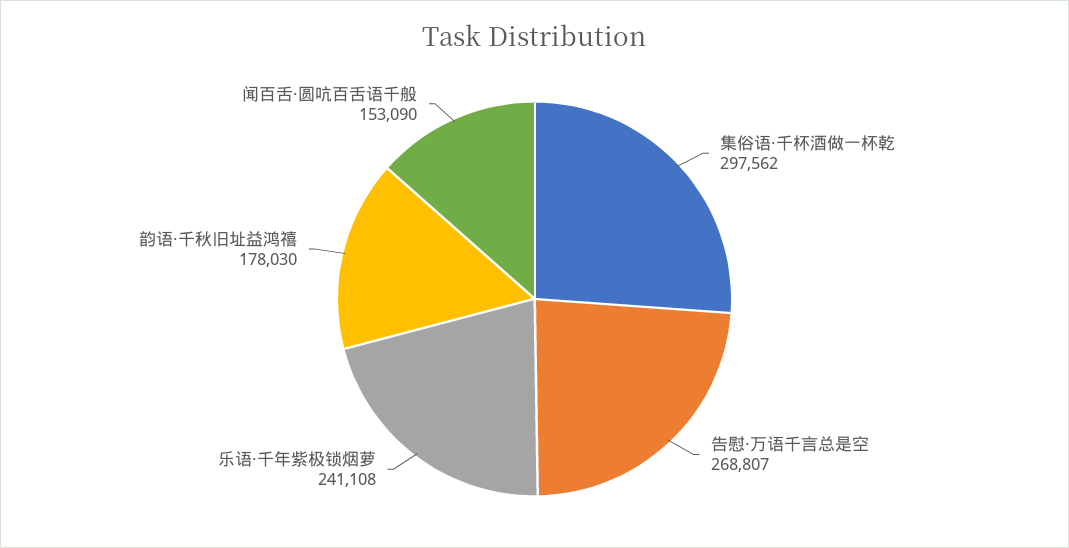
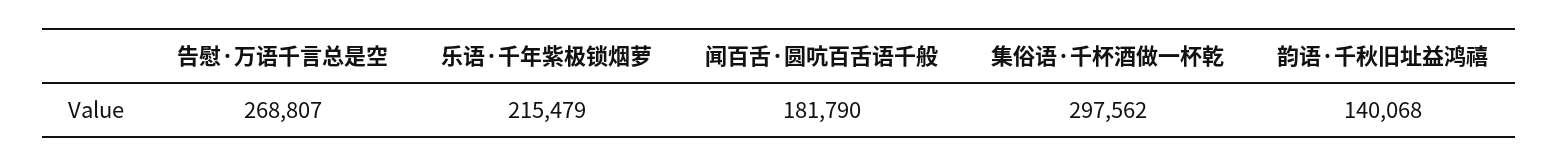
乐语·千年紫极锁烟萝: 241108 -> 215479
韵语·千秋旧址益鸿禧: 178030 -> 140068
闻百舌·圆吭百舌语千般: 153090 -> 181790

